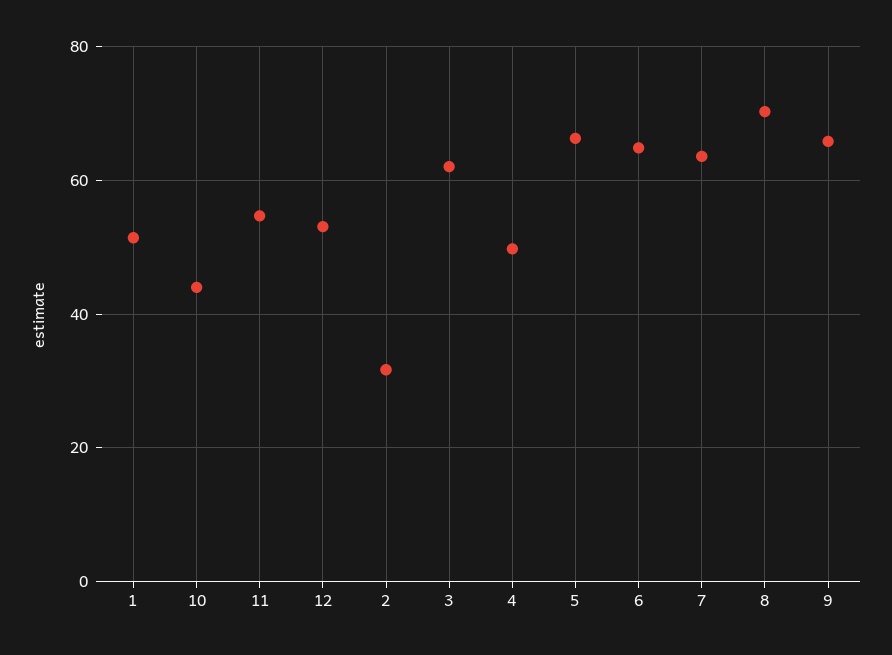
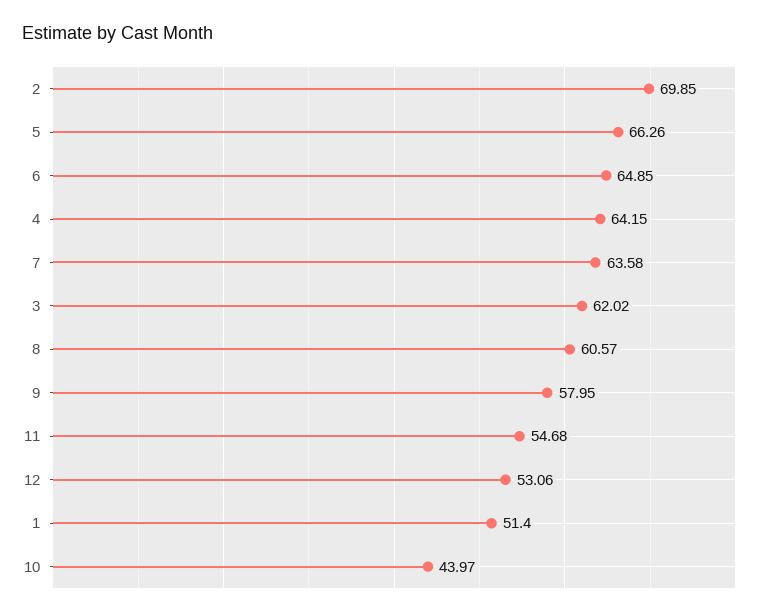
2: 32 -> 69.85
4: 50 -> 64.15
8: 70 -> 60.57
9: 66 -> 57.95

